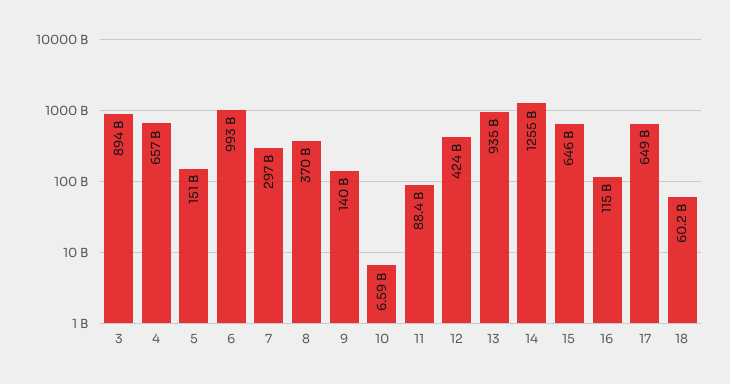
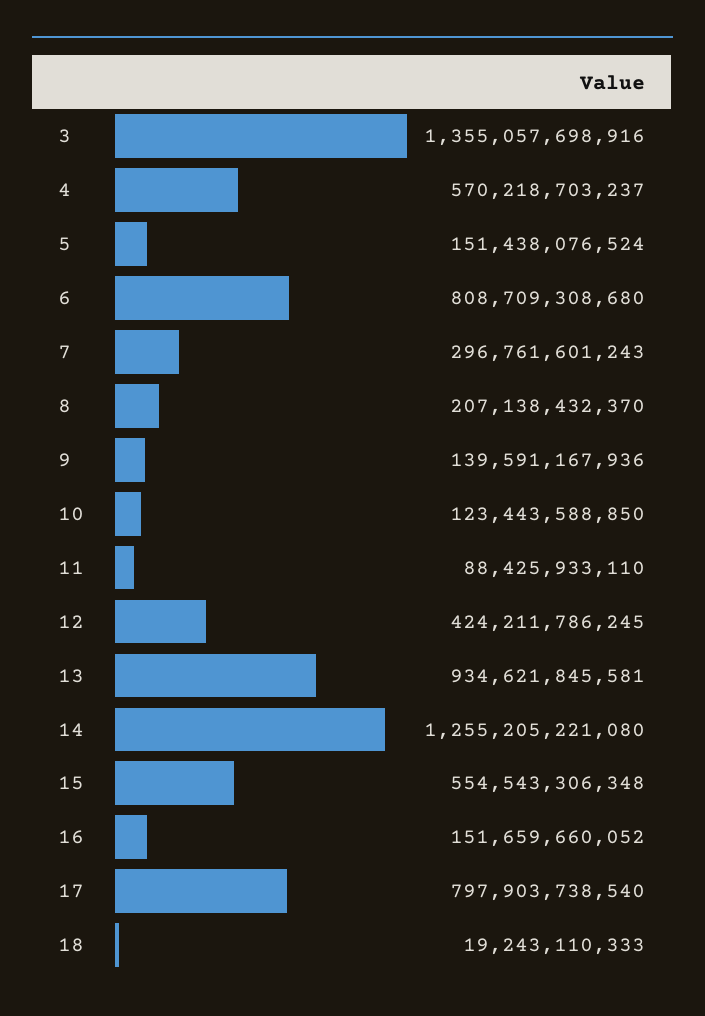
3: 894000000000 -> 1355057698916
4: 657000000000 -> 570218703237
6: 993000000000 -> 808709308680
8: 370000000000 -> 207138432370
10: 6590000000 -> 123443588850
15: 646000000000 -> 554543306348
16: 115000000000 -> 151659660052
17: 649000000000 -> 797903738540
18: 60200000000 -> 19243110333

